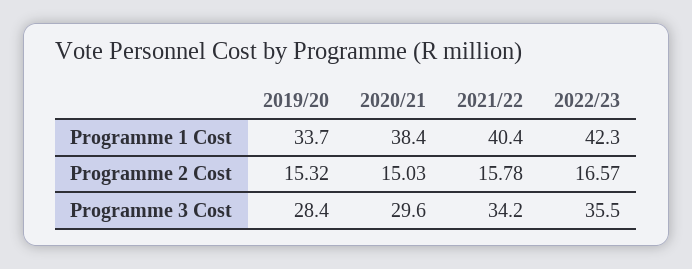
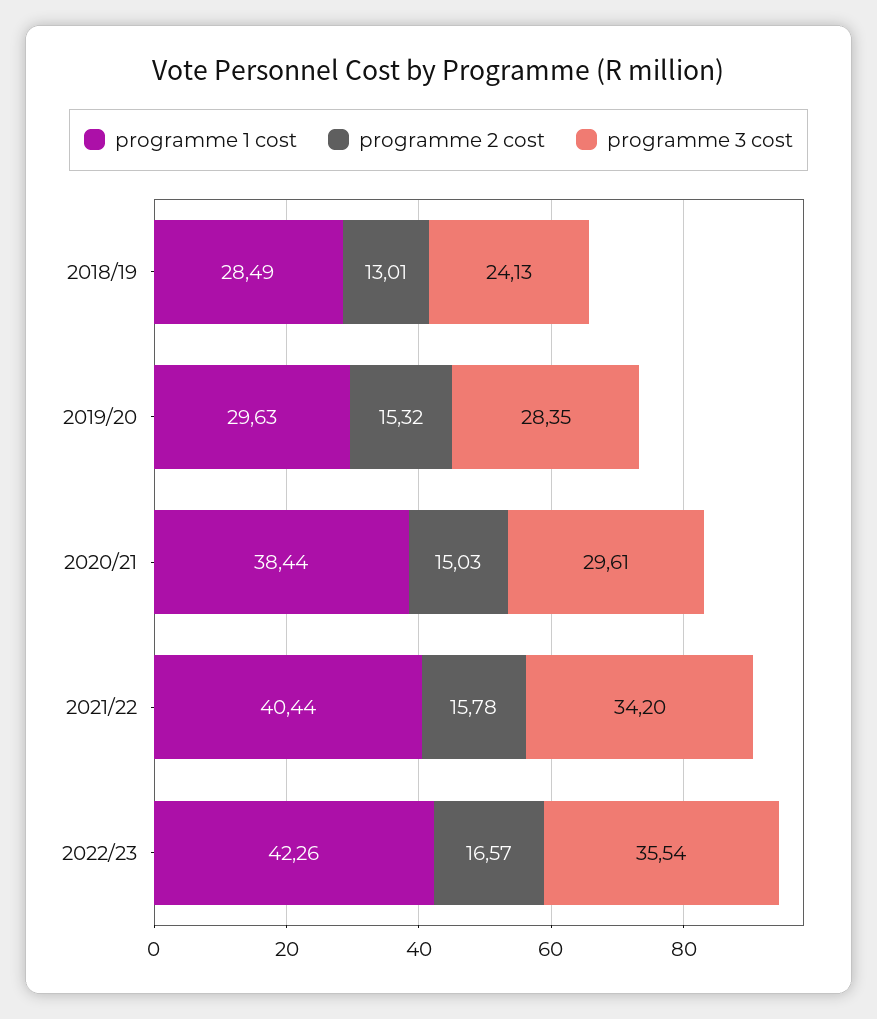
Programme 1 Cost, 2019/20: 33.7 -> 29.63
Programme 1 Cost, 2018/19: none -> 28.49
Programme 2 Cost, 2018/19: none -> 13.01
Programme 3 Cost, 2018/19: none -> 24.13

